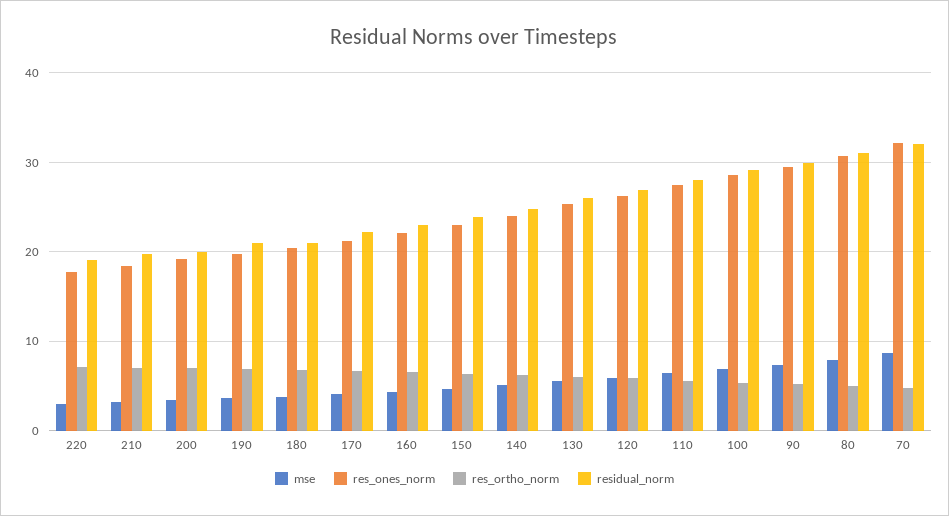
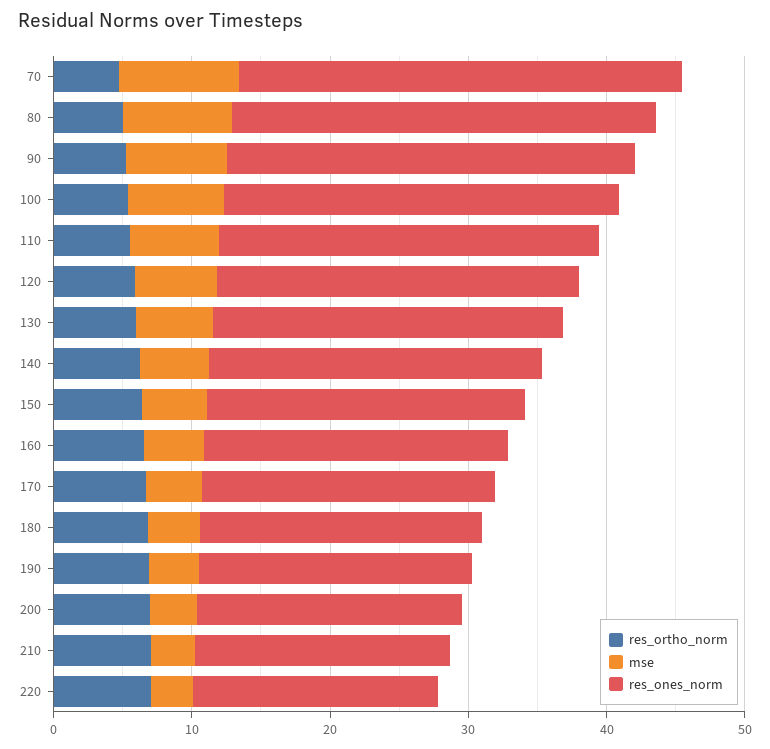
residual_norm, 220: 19 -> none
residual_norm, 210: 20 -> none
residual_norm, 200: 20 -> none
residual_norm, 190: 21 -> none
residual_norm, 180: 21 -> none
residual_norm, 170: 22 -> none
residual_norm, 160: 23 -> none
residual_norm, 150: 24 -> none
residual_norm, 140: 25 -> none
residual_norm, 130: 26 -> none
residual_norm, 120: 27 -> none
residual_norm, 110: 28 -> none
residual_norm, 100: 29 -> none
residual_norm, 90: 30 -> none
residual_norm, 80: 31 -> none
residual_norm, 70: 32 -> none

